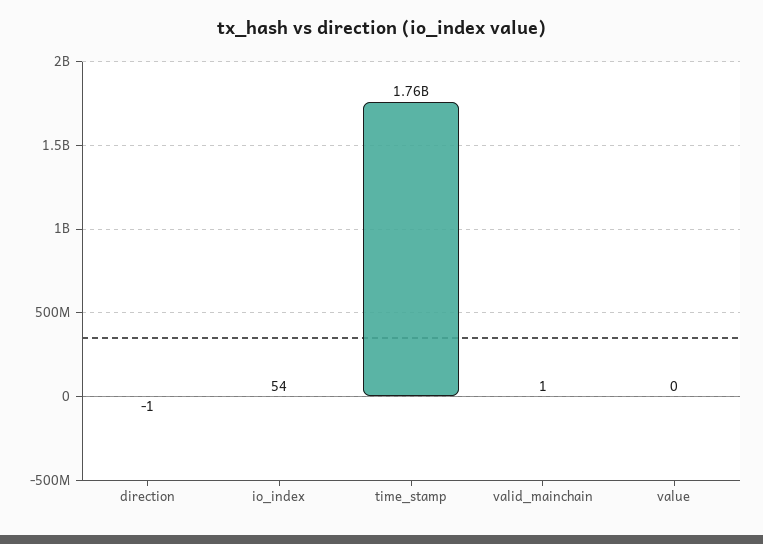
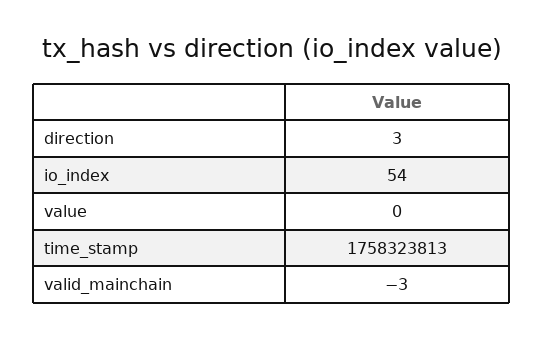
direction: -1 -> 3
valid_mainchain: 1 -> -3

